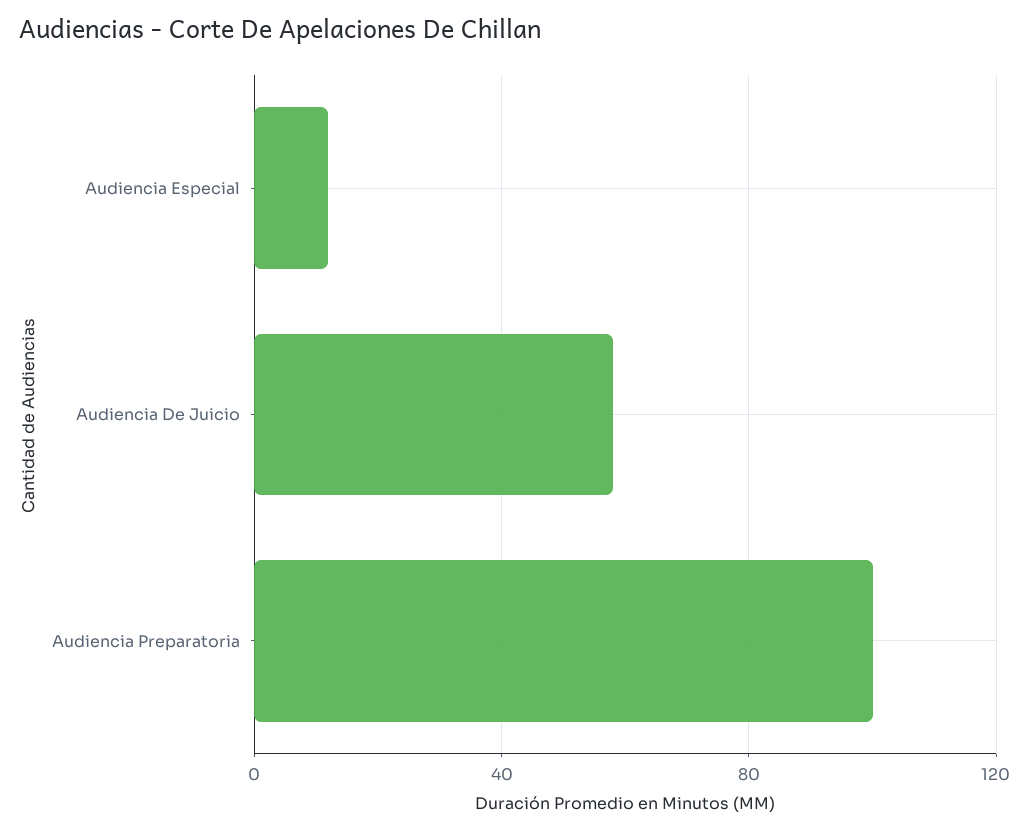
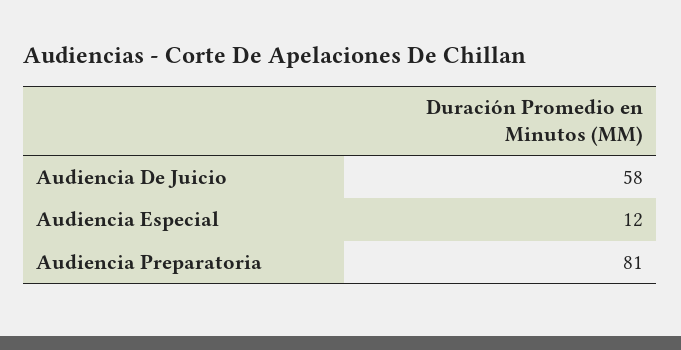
Audiencia Preparatoria: 100 -> 81

